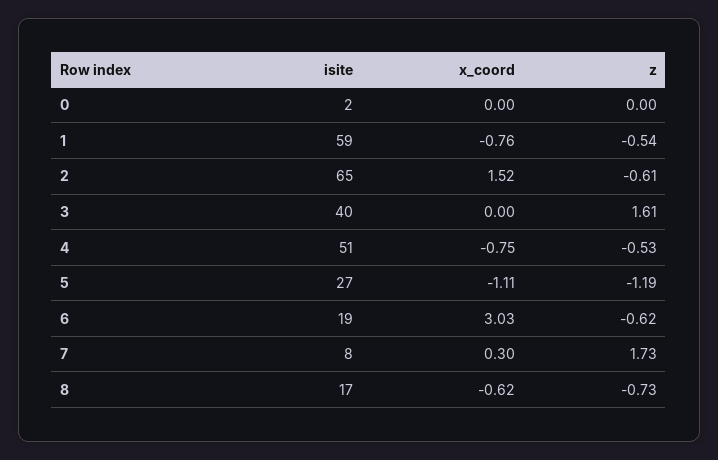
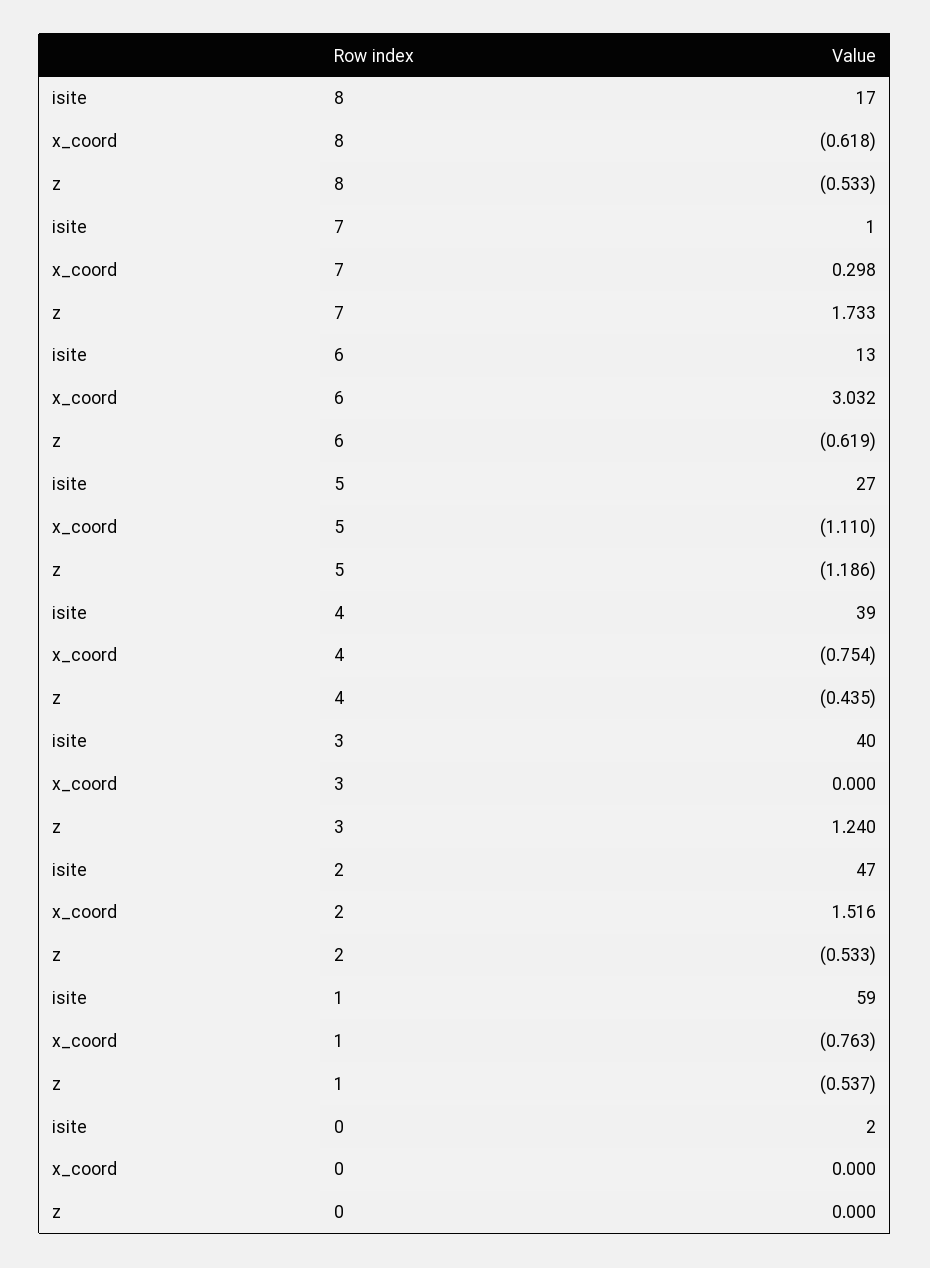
isite, 2: 65 -> 47
z, 2: -0.61 -> -0.533
z, 3: 1.61 -> 1.24
isite, 4: 51 -> 39
z, 4: -0.53 -> -0.435
isite, 6: 19 -> 13
isite, 7: 8 -> 1
z, 8: -0.73 -> -0.533

